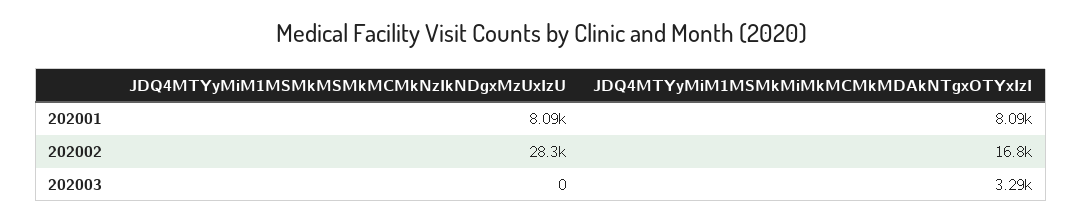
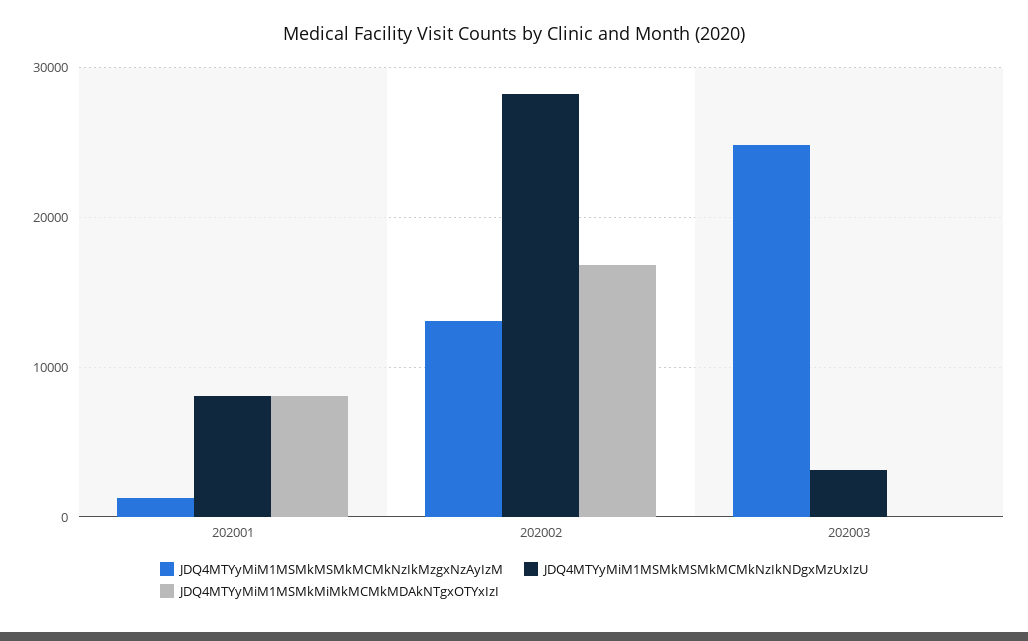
JDQ4MTYyMiM1MSMkMSMkMCMkNzIkNDgxMzUxIzU, 202003: 0 -> 3000
JDQ4MTYyMiM1MSMkMiMkMCMkMDAkNTgxOTYxIzI, 202003: 3290 -> 0
JDQ4MTYyMiM1MSMkMSMkMCMkNzIkMzgxNzAyIzM, 202001: none -> 1000
JDQ4MTYyMiM1MSMkMSMkMCMkNzIkMzgxNzAyIzM, 202002: none -> 13000
JDQ4MTYyMiM1MSMkMSMkMCMkNzIkMzgxNzAyIzM, 202003: none -> 25000

